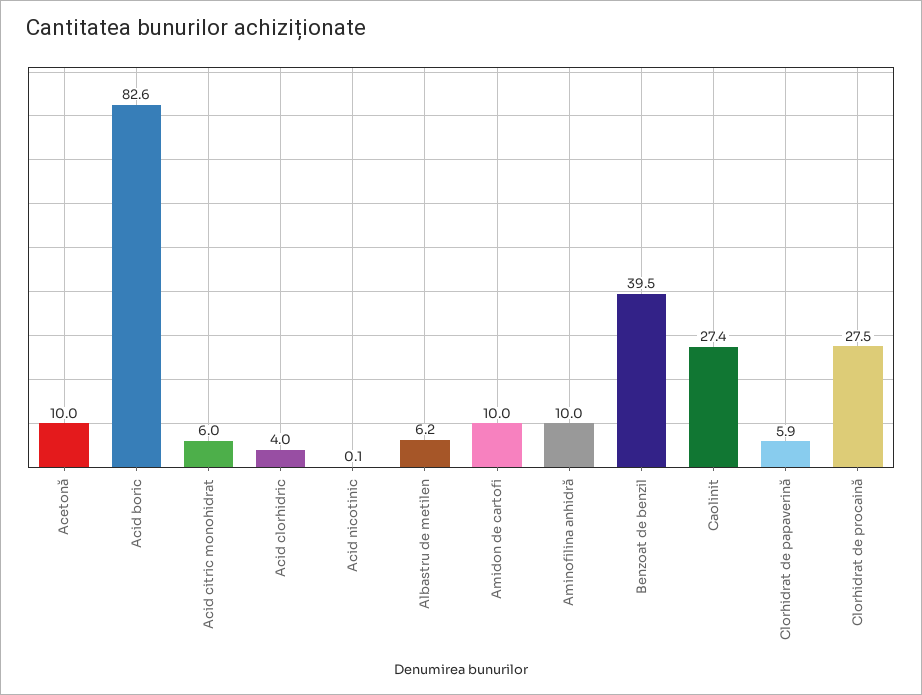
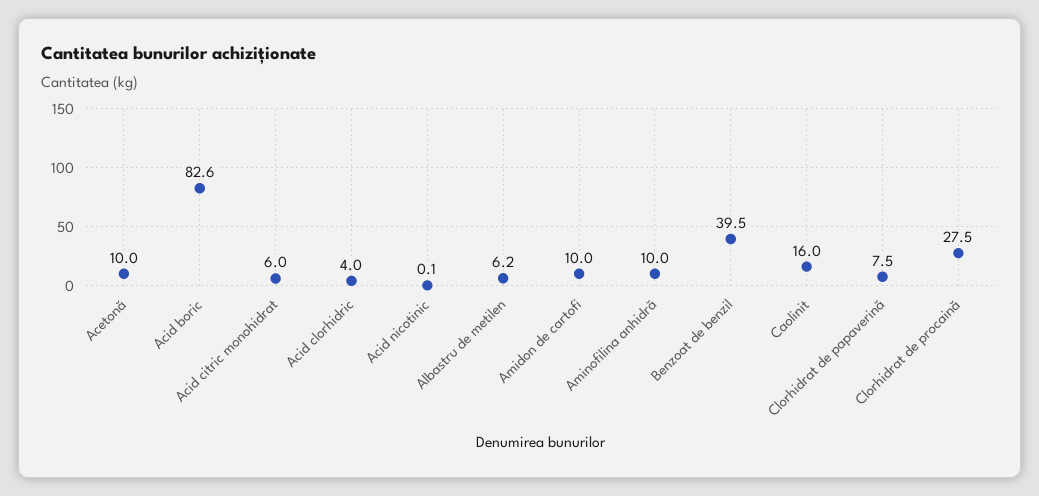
Caolinit: 27.4 -> 16
Clorhidrat de papaverină: 5.9 -> 7.5

